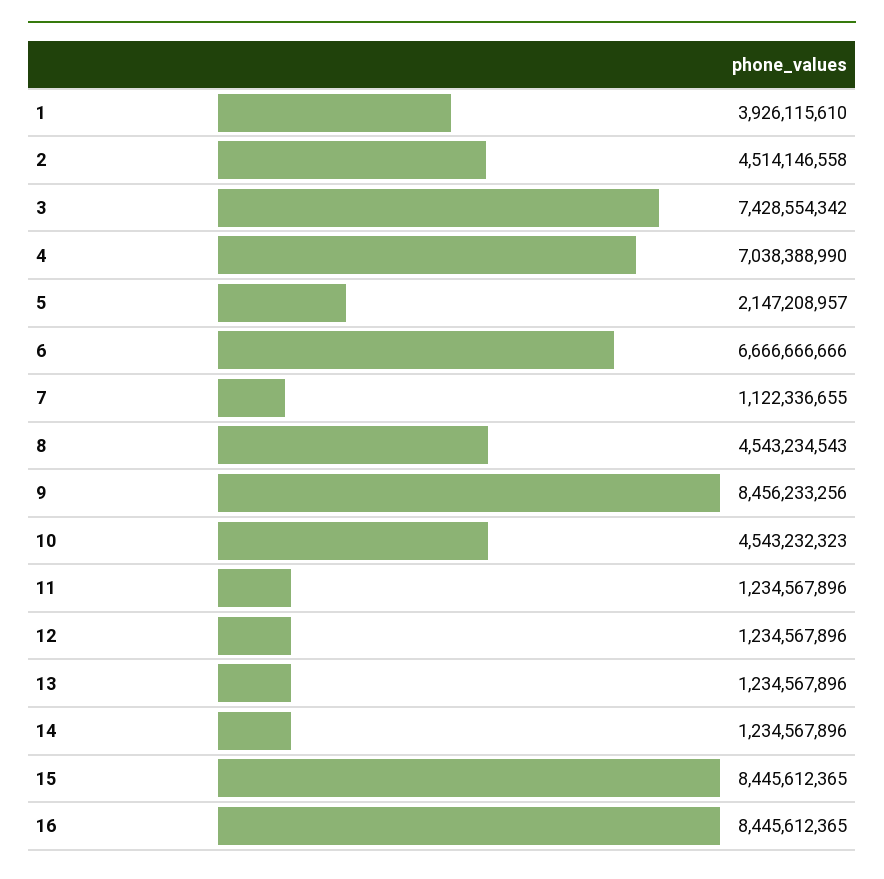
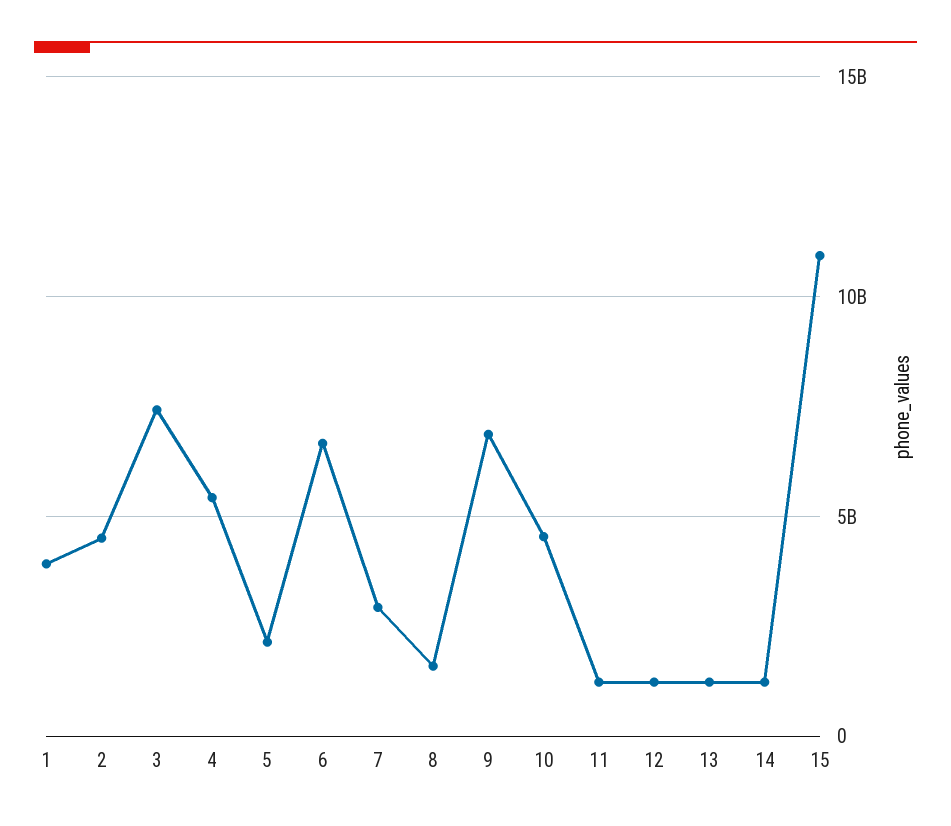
4: 7038388990 -> 5500000000
7: 1122336655 -> 3000000000
8: 4543234543 -> 1500000000
9: 8456233256 -> 7000000000
15: 8445612365 -> 11000000000
16: 8445612365 -> none

